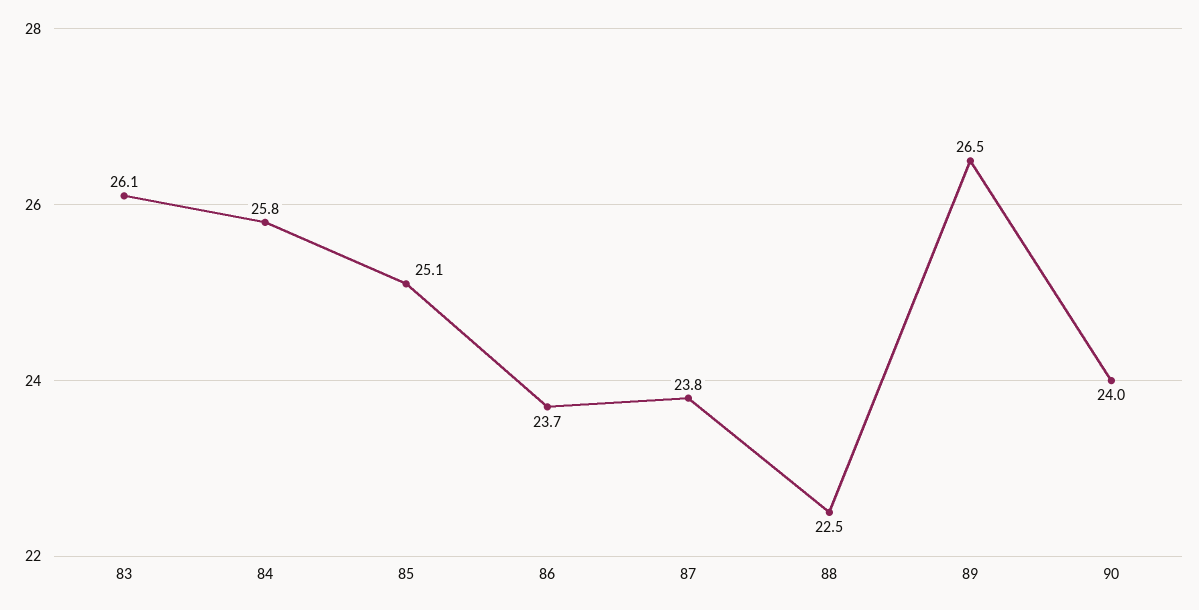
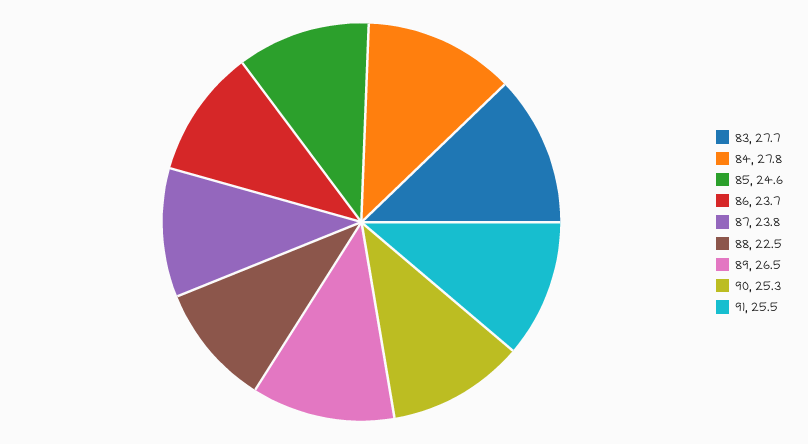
83: 26.1 -> 27.7
84: 25.8 -> 27.8
85: 25.1 -> 24.6
90: 24 -> 25.3
91: none -> 25.5

